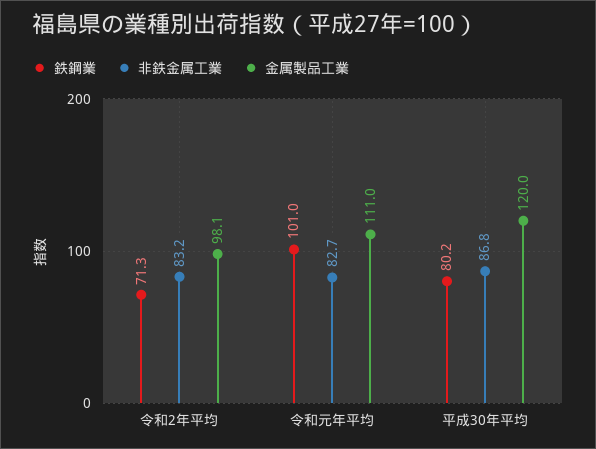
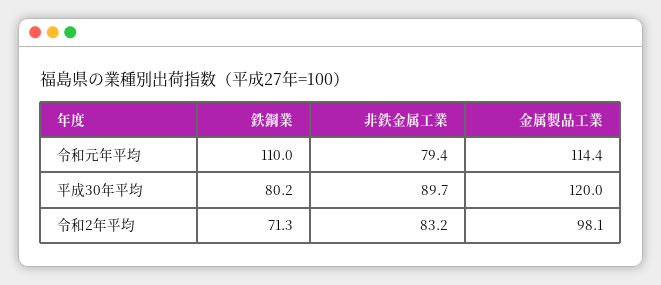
鉄鋼業, 令和元年平均: 101 -> 110
非鉄金属工業, 令和元年平均: 82.7 -> 79.4
金属製品工業, 令和元年平均: 111 -> 114.4
非鉄金属工業, 平成30年平均: 86.8 -> 89.7

